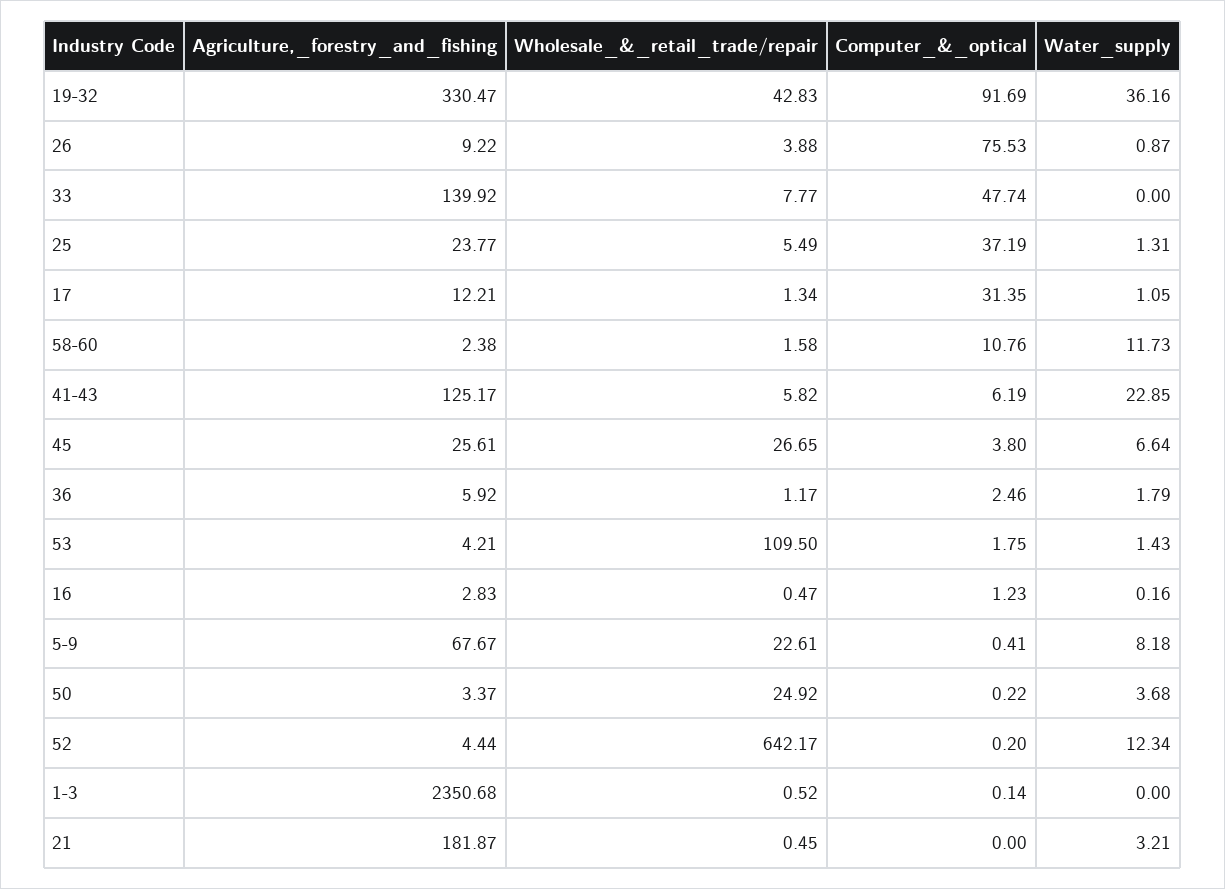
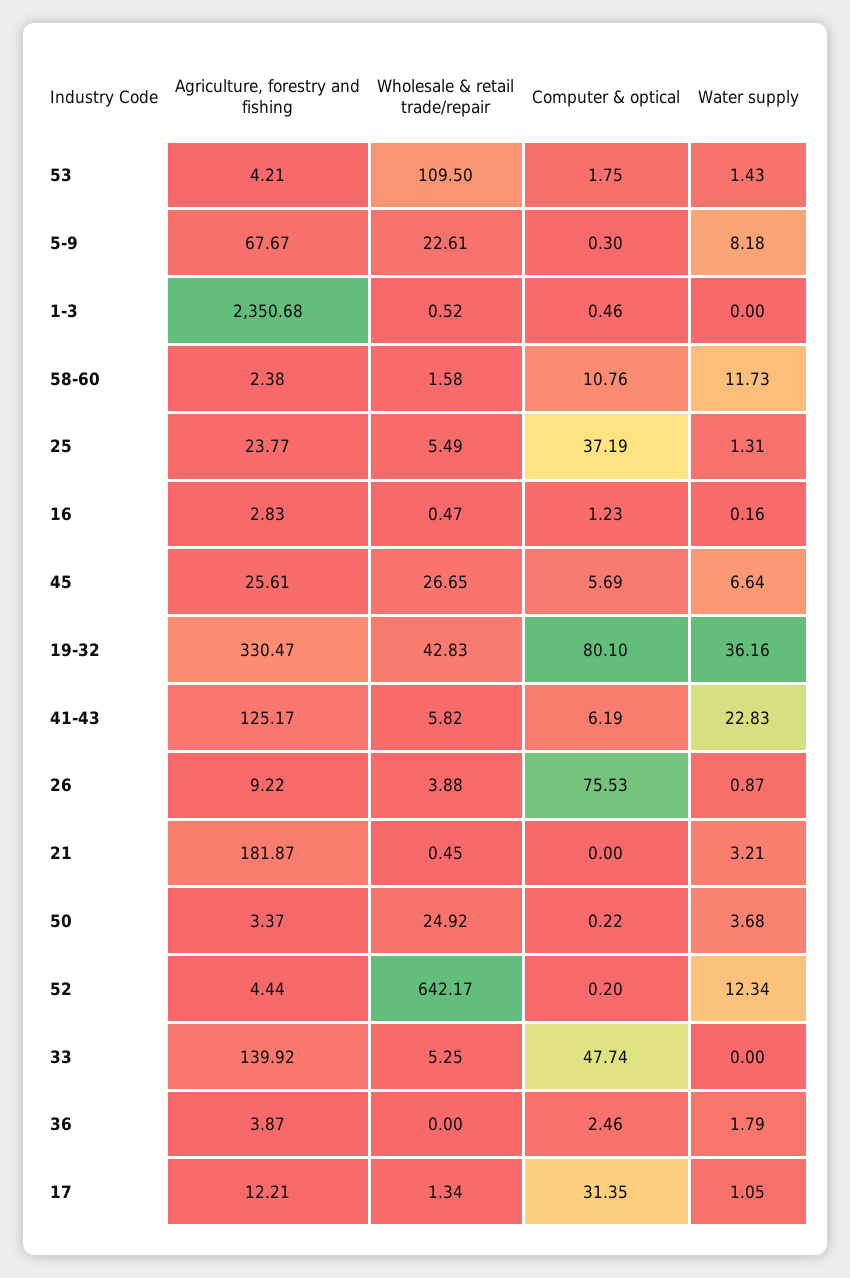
Computer_&_optical, 19-32: 91.69 -> 80.1
Wholesale_&_retail_trade/repair, 33: 7.77 -> 5.25
Water_supply, 41-43: 22.85 -> 22.83
Computer_&_optical, 45: 3.8 -> 5.69
Agriculture,_forestry_and_fishing, 36: 5.92 -> 3.87
Wholesale_&_retail_trade/repair, 36: 1.17 -> 0
Computer_&_optical, 5-9: 0.41 -> 0.3
Computer_&_optical, 1-3: 0.14 -> 0.46

